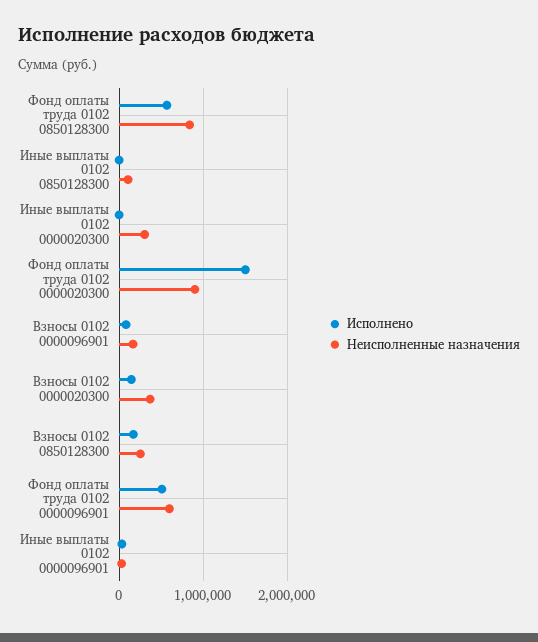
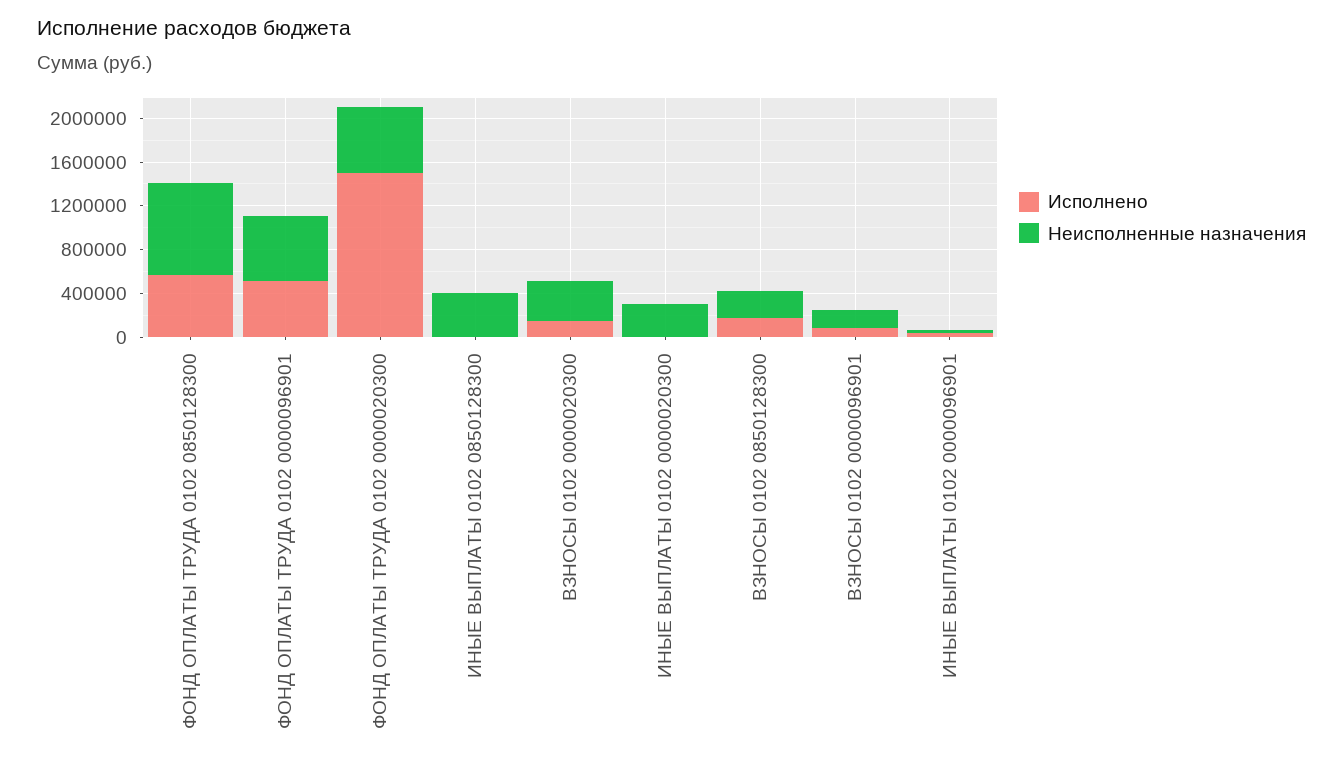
Неисполненные назначения, Иные выплаты 0102 0850128300: 100000 -> 400000
Неисполненные назначения, Фонд оплаты труда 0102 0000020300: 900000 -> 600000

